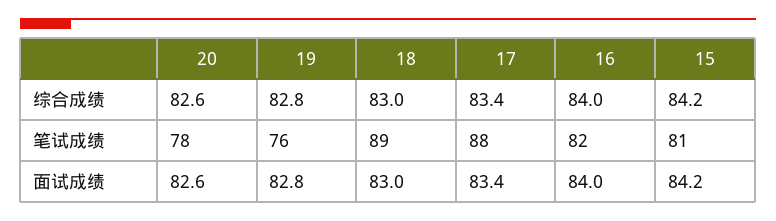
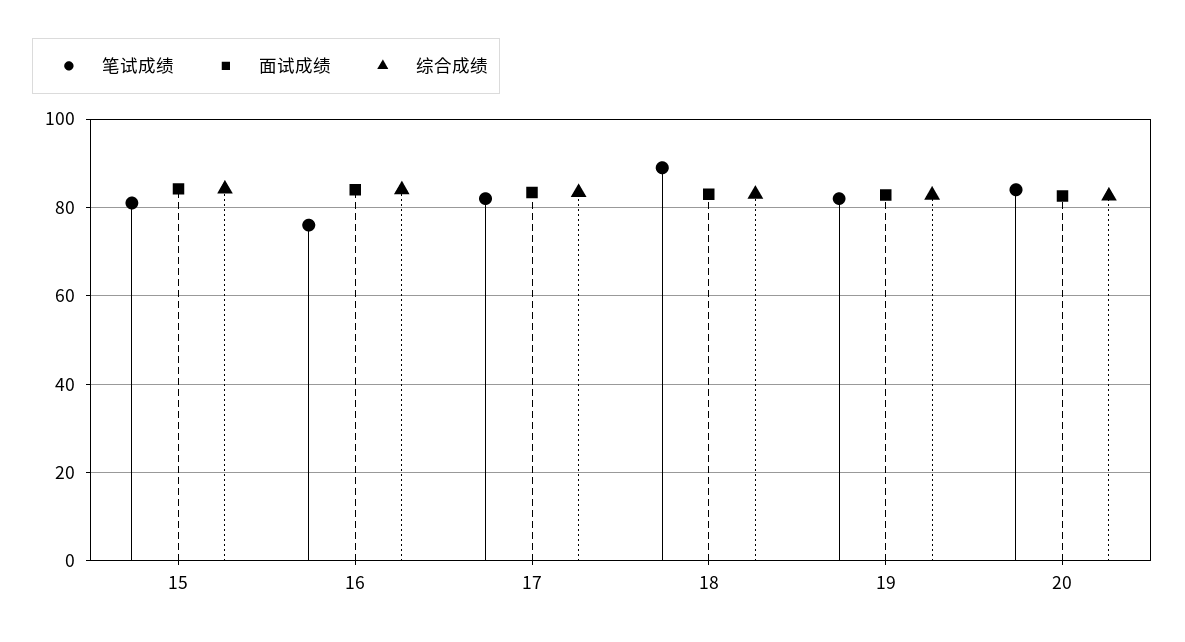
笔试成绩, 20: 78 -> 84
笔试成绩, 19: 76 -> 82
笔试成绩, 17: 88 -> 82
笔试成绩, 16: 82 -> 76

